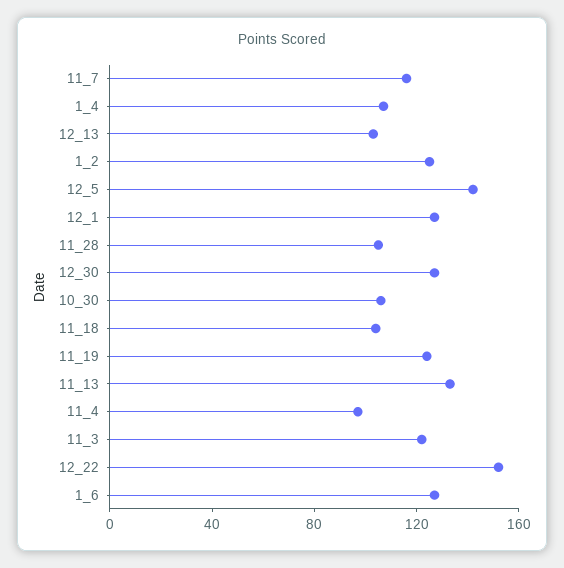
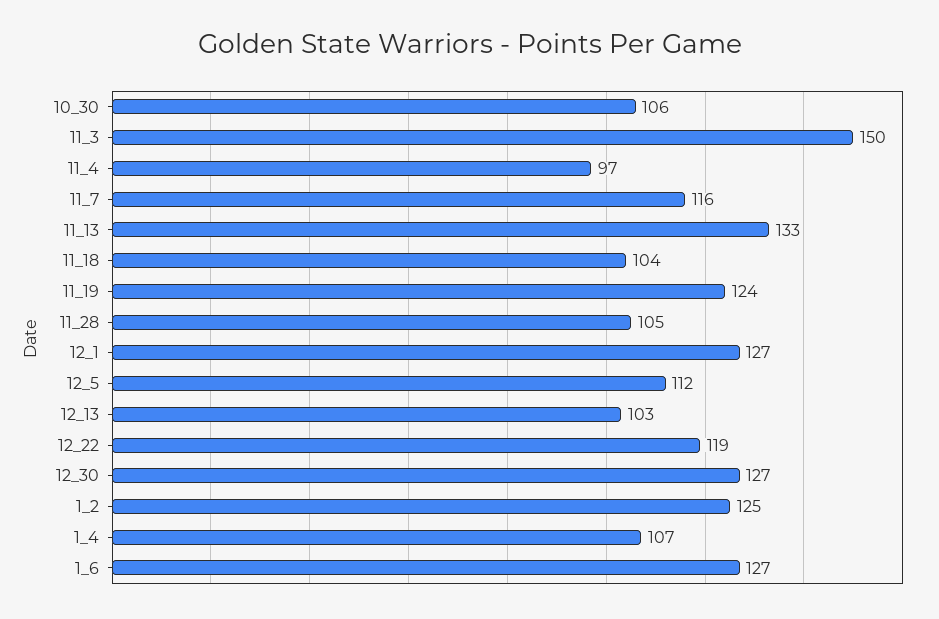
12_5: 140 -> 112
11_3: 120 -> 150
12_22: 150 -> 119

